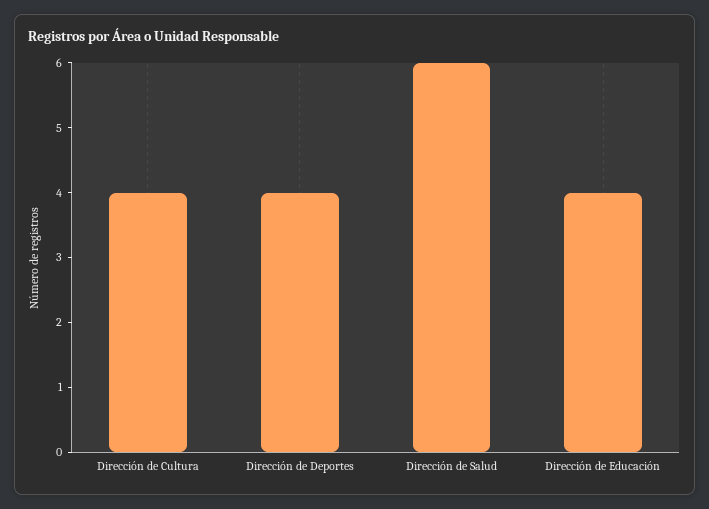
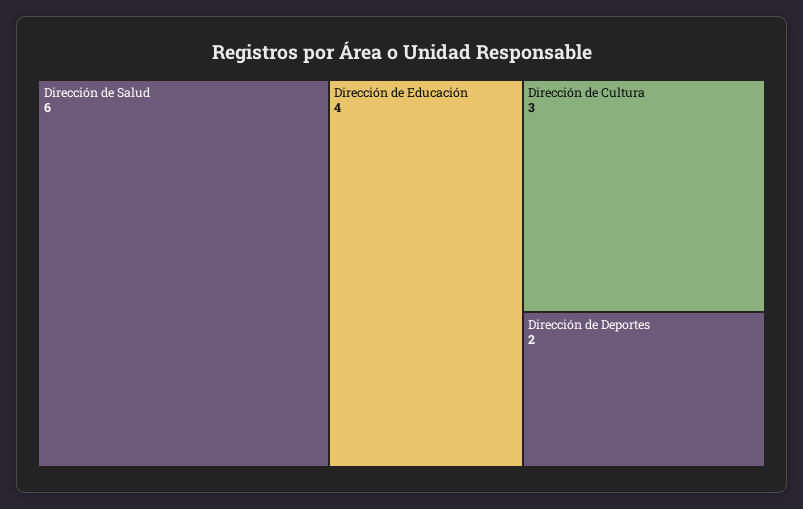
Dirección de Cultura: 4 -> 3
Dirección de Deportes: 4 -> 2

